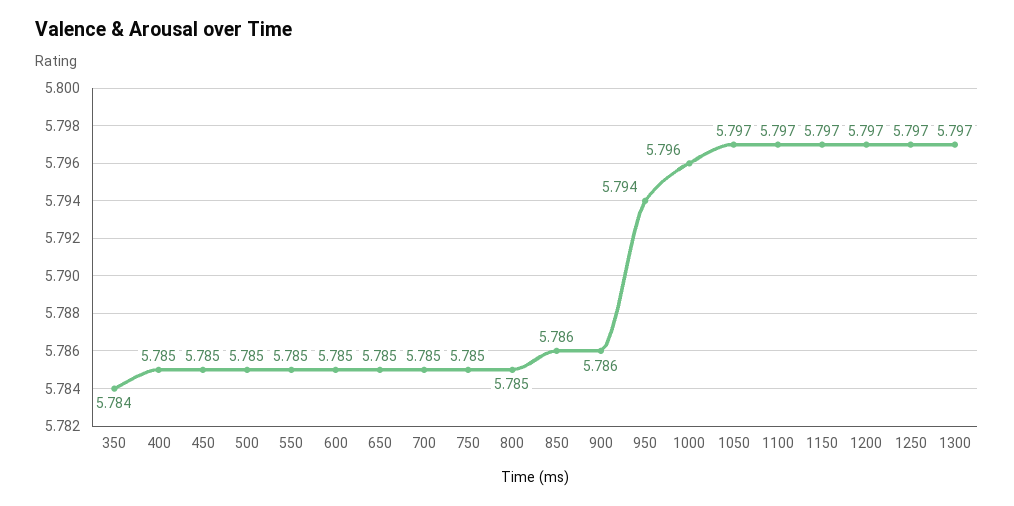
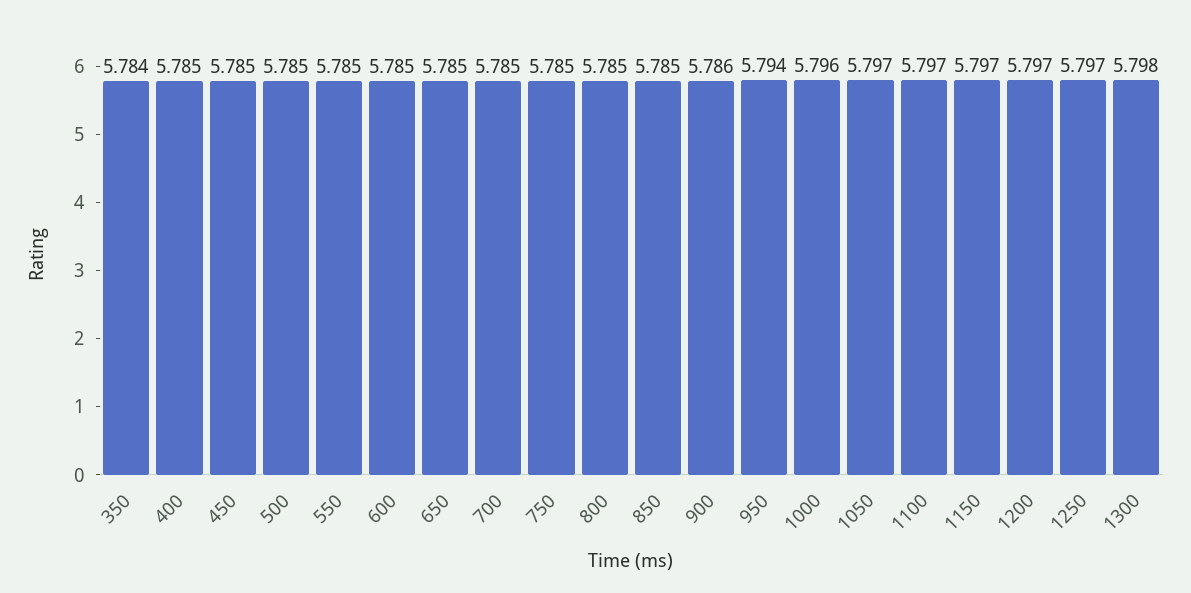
850: 5.786 -> 5.785
1300: 5.797 -> 5.798

